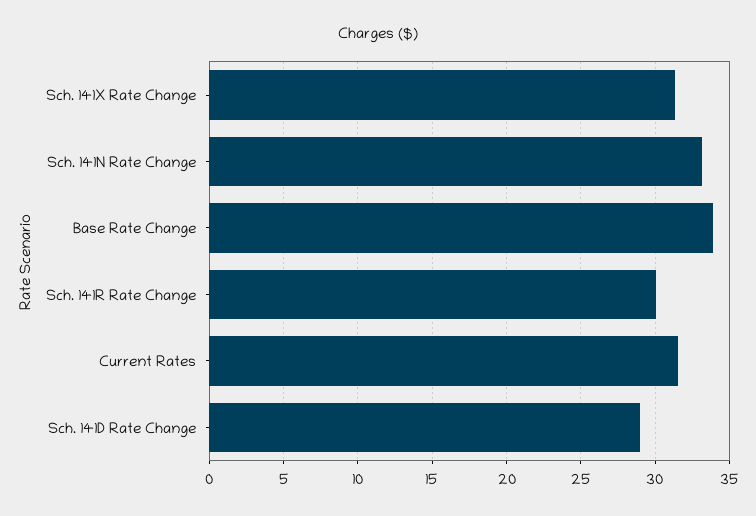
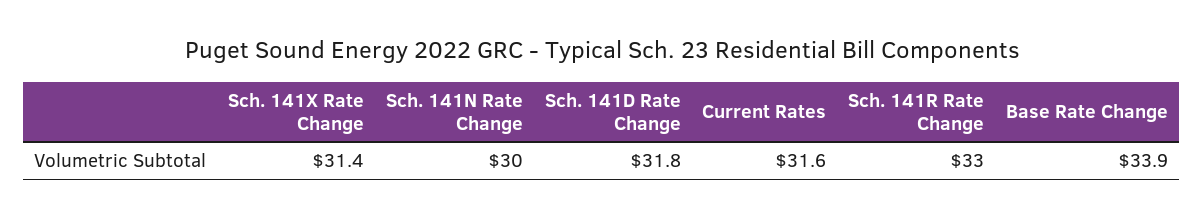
Sch. 141N Rate Change: 33 -> 30
Sch. 141R Rate Change: 30 -> 33
Sch. 141D Rate Change: 29 -> 31.8

